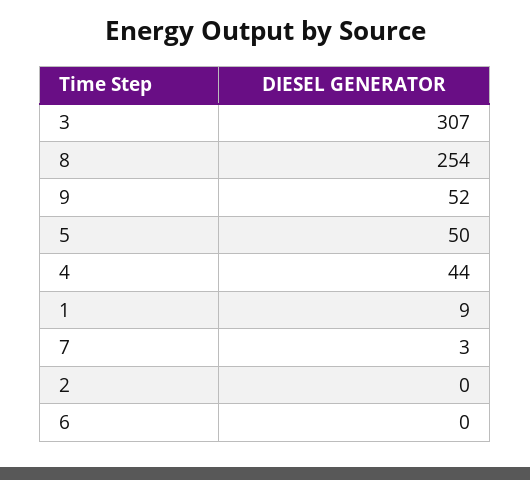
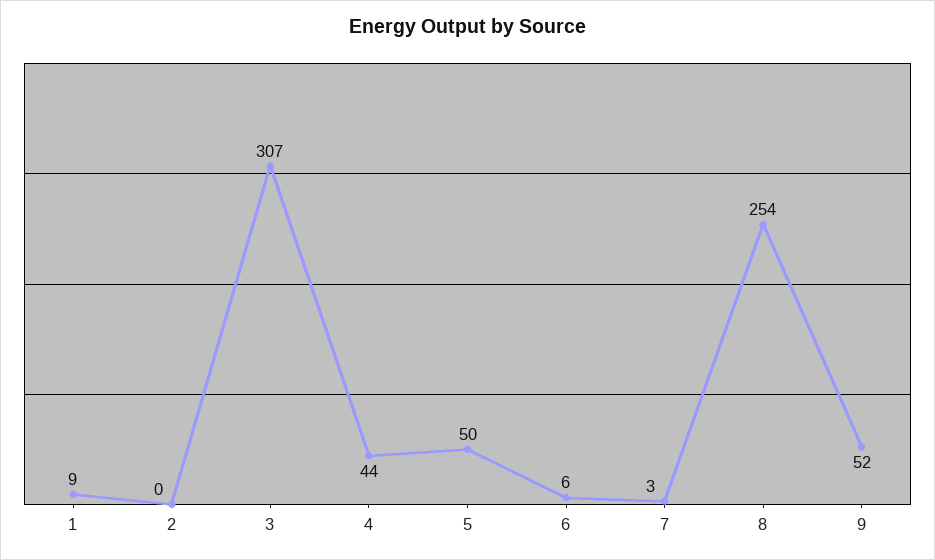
6: 0 -> 6

